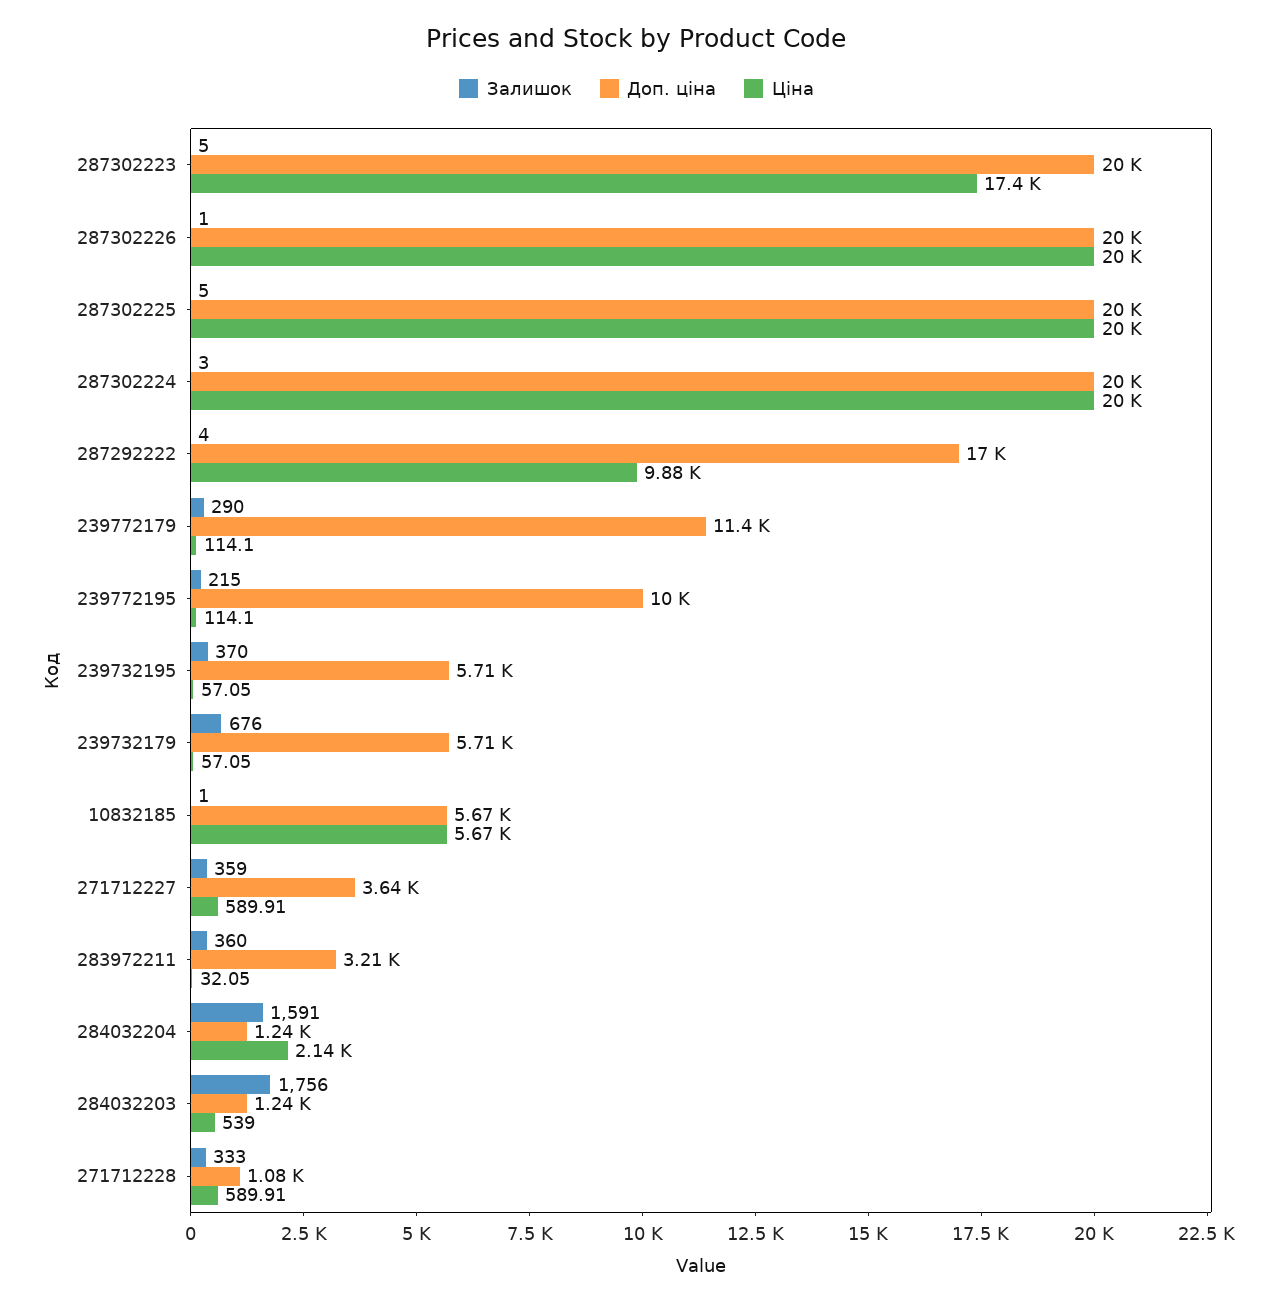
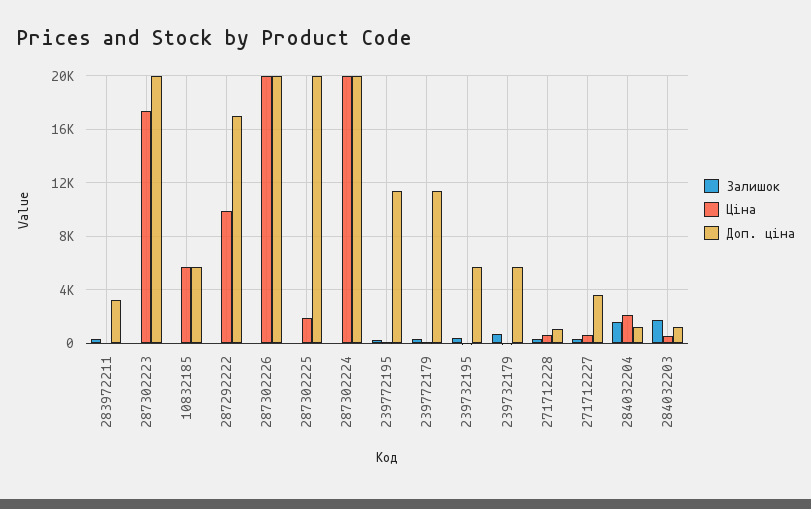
Ціна, 287302225: 20000 -> 2000
Доп. ціна, 239772195: 10000 -> 11500

